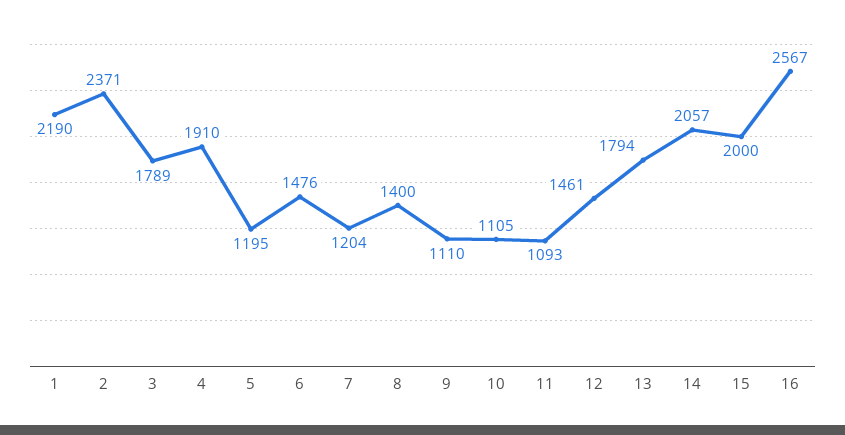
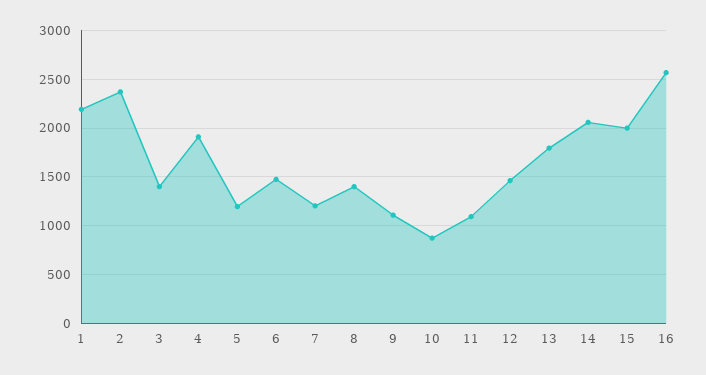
3: 1789 -> 1400
10: 1105 -> 900

